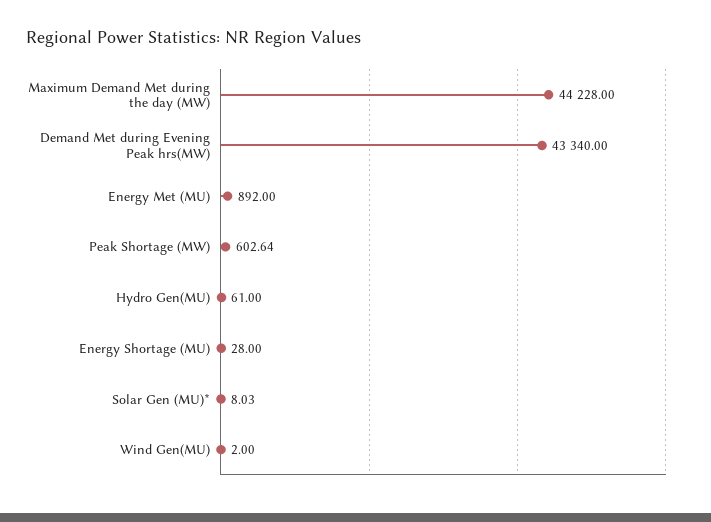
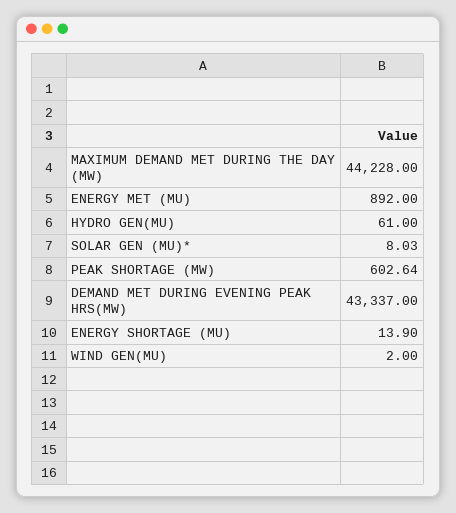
Demand Met during Evening Peak hrs(MW): 43340 -> 43337
Energy Shortage (MU): 28 -> 13.9

